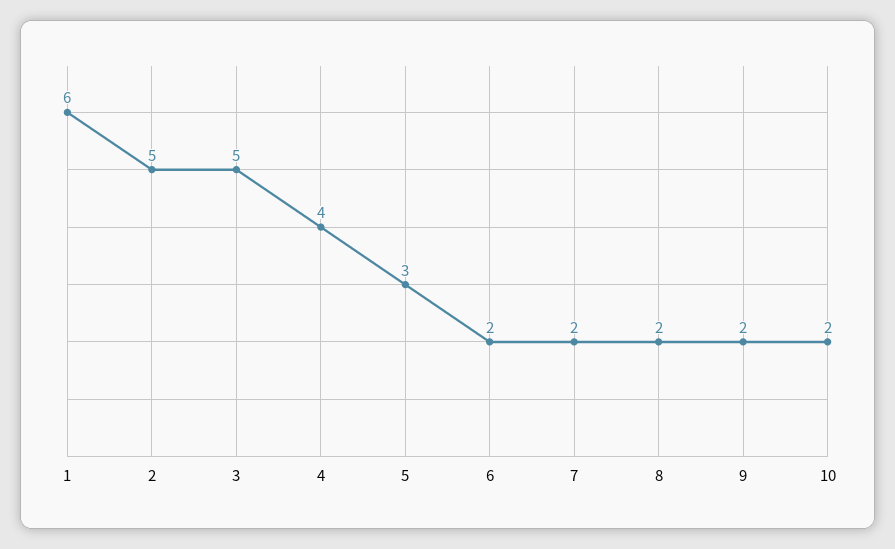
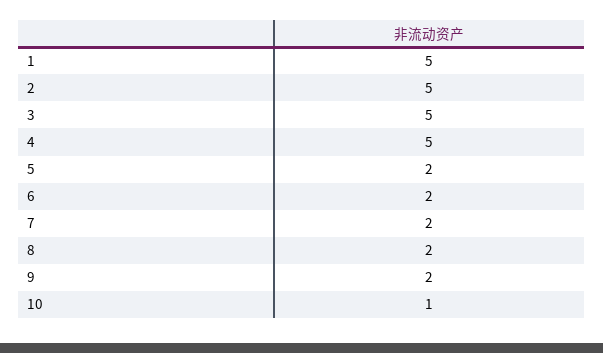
1: 6 -> 5
4: 4 -> 5
5: 3 -> 2
10: 2 -> 1

